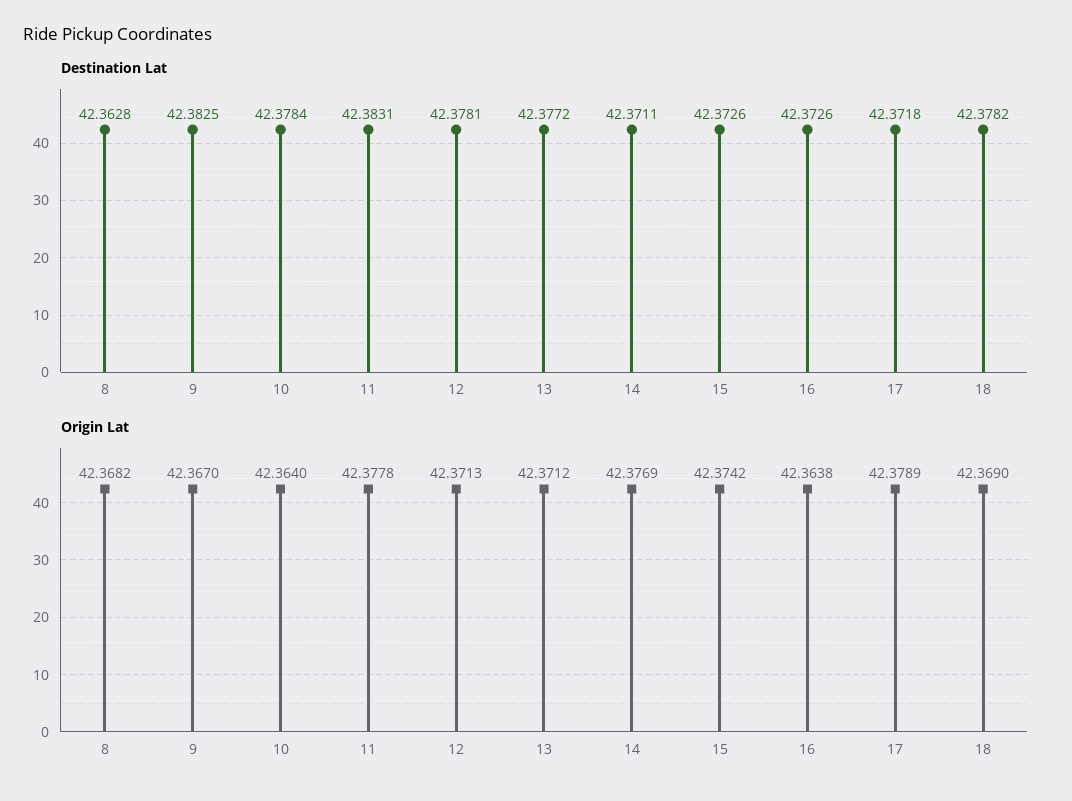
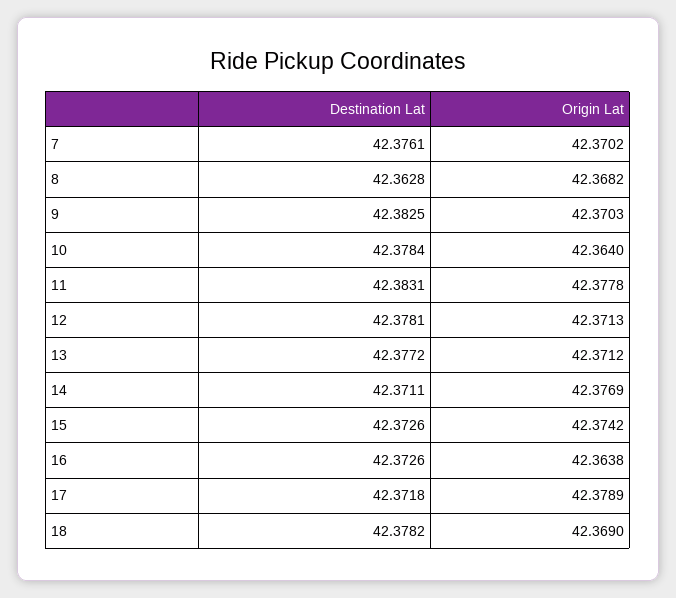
Origin Lat, 9: 42.367 -> 42.3703
Destination Lat, 7: none -> 42.3761
Origin Lat, 7: none -> 42.3702

